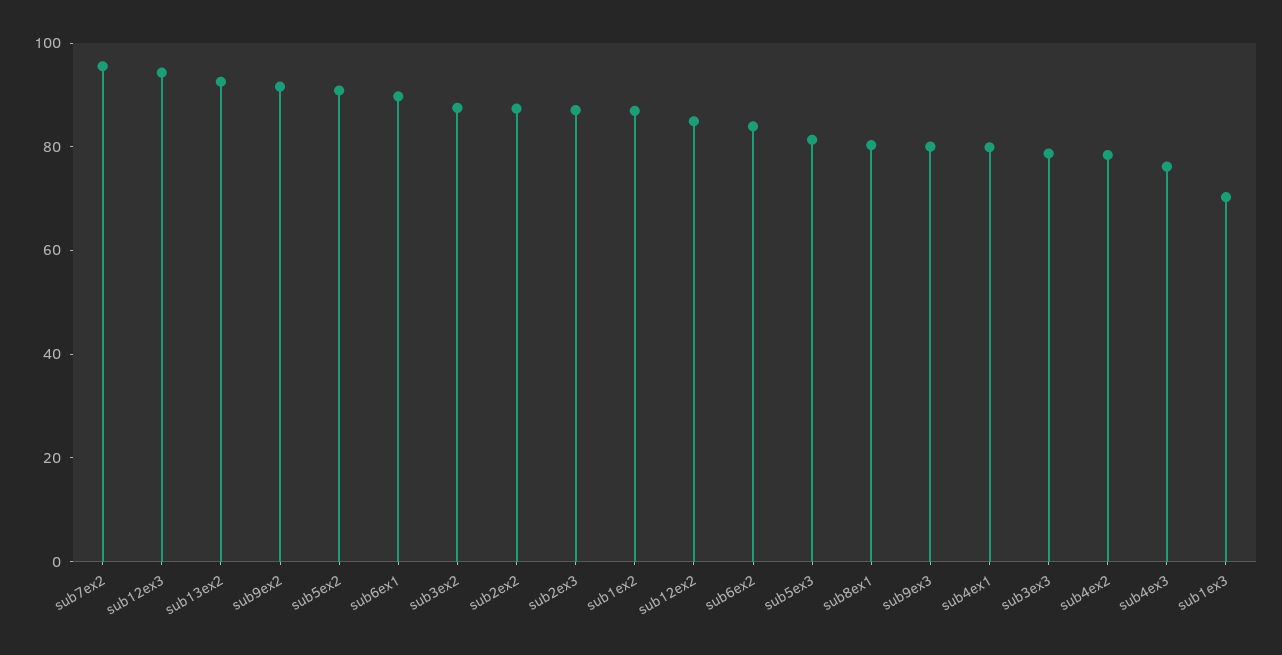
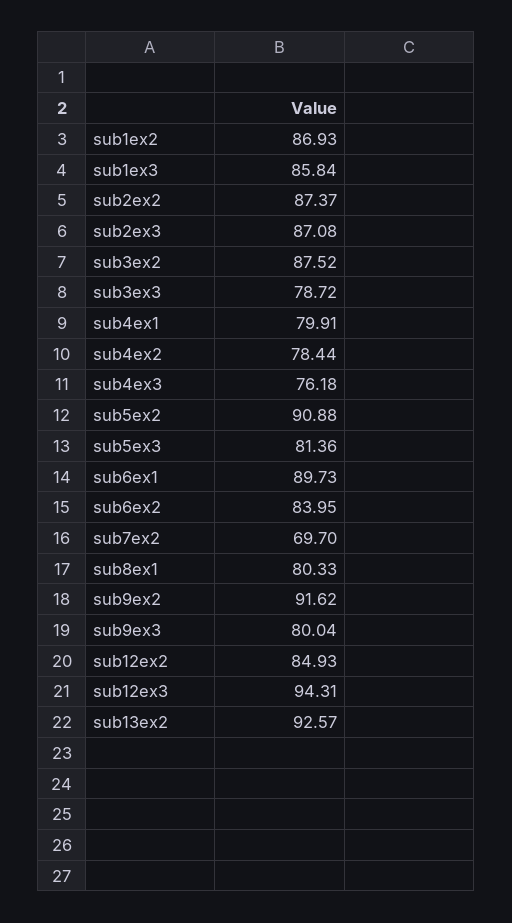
sub7ex2: 95 -> 69.7
sub1ex3: 70 -> 85.84

